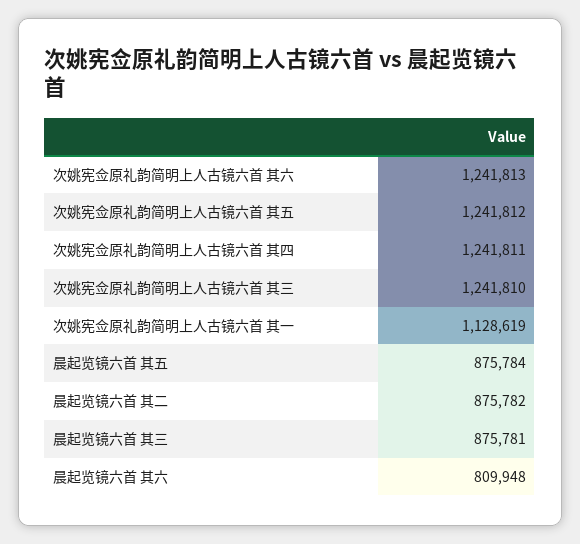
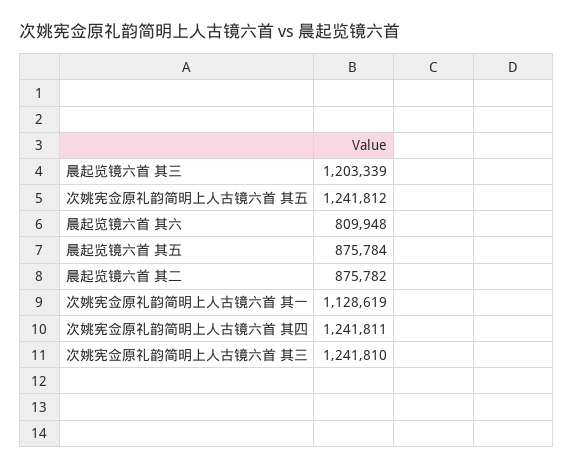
次姚宪佥原礼韵简明上人古镜六首 其六: 1241813 -> none
晨起览镜六首 其三: 875781 -> 1203339

